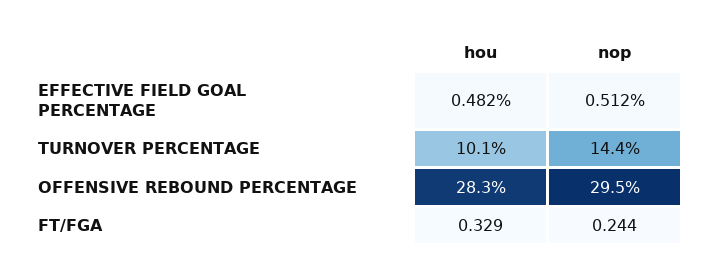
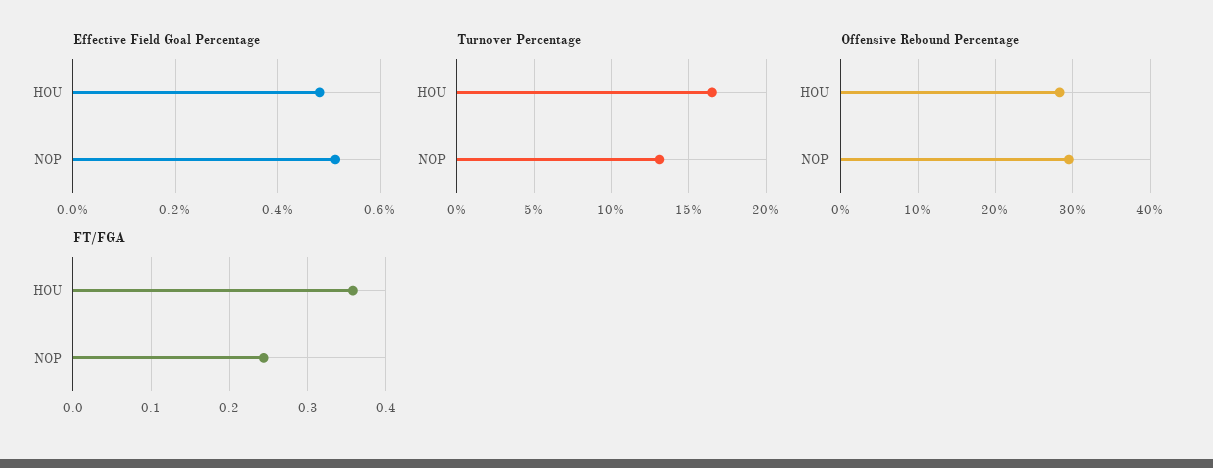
TURNOVER PERCENTAGE, hou: 10.1 -> 16.5
TURNOVER PERCENTAGE, nop: 14.4 -> 13
FT/FGA, hou: 0.329 -> 0.36

